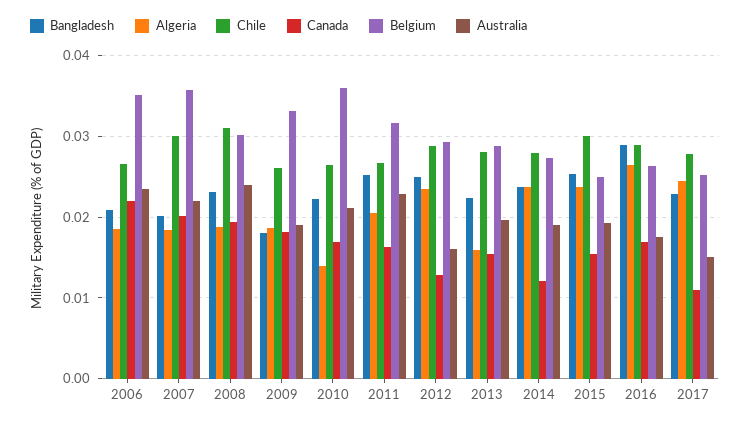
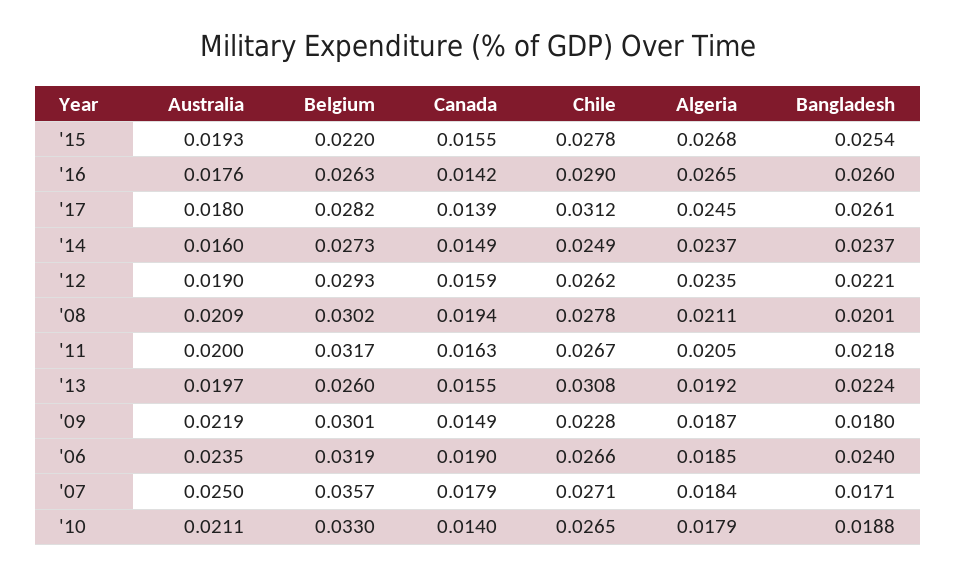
Bangladesh, 2006: 0.021 -> 0.024
Canada, 2006: 0.022 -> 0.019
Belgium, 2006: 0.035 -> 0.0319
Bangladesh, 2007: 0.02 -> 0.0171
Chile, 2007: 0.03 -> 0.0271
Canada, 2007: 0.02 -> 0.0179
Australia, 2007: 0.022 -> 0.025
Bangladesh, 2008: 0.023 -> 0.0201
Algeria, 2008: 0.019 -> 0.0211
Chile, 2008: 0.031 -> 0.0278
Australia, 2008: 0.024 -> 0.0209
Chile, 2009: 0.026 -> 0.0228
Canada, 2009: 0.018 -> 0.0149
Belgium, 2009: 0.033 -> 0.0301
Australia, 2009: 0.019 -> 0.0219
Bangladesh, 2010: 0.022 -> 0.0188
Algeria, 2010: 0.014 -> 0.0179
Canada, 2010: 0.017 -> 0.014
Belgium, 2010: 0.036 -> 0.033
Bangladesh, 2011: 0.025 -> 0.0218
Australia, 2011: 0.023 -> 0.02
Bangladesh, 2012: 0.025 -> 0.0221
Chile, 2012: 0.029 -> 0.0262
Canada, 2012: 0.013 -> 0.0159
Australia, 2012: 0.016 -> 0.019
Algeria, 2013: 0.016 -> 0.0192
Chile, 2013: 0.028 -> 0.0308
Belgium, 2013: 0.029 -> 0.026
Chile, 2014: 0.028 -> 0.0249
Canada, 2014: 0.012 -> 0.0149
Australia, 2014: 0.019 -> 0.016
Algeria, 2015: 0.024 -> 0.0268
Chile, 2015: 0.03 -> 0.0278
Belgium, 2015: 0.025 -> 0.022
Bangladesh, 2016: 0.029 -> 0.026
Canada, 2016: 0.017 -> 0.0142
Bangladesh, 2017: 0.023 -> 0.0261
Chile, 2017: 0.028 -> 0.0312
Canada, 2017: 0.011 -> 0.0139
Belgium, 2017: 0.025 -> 0.0282
Australia, 2017: 0.015 -> 0.018

